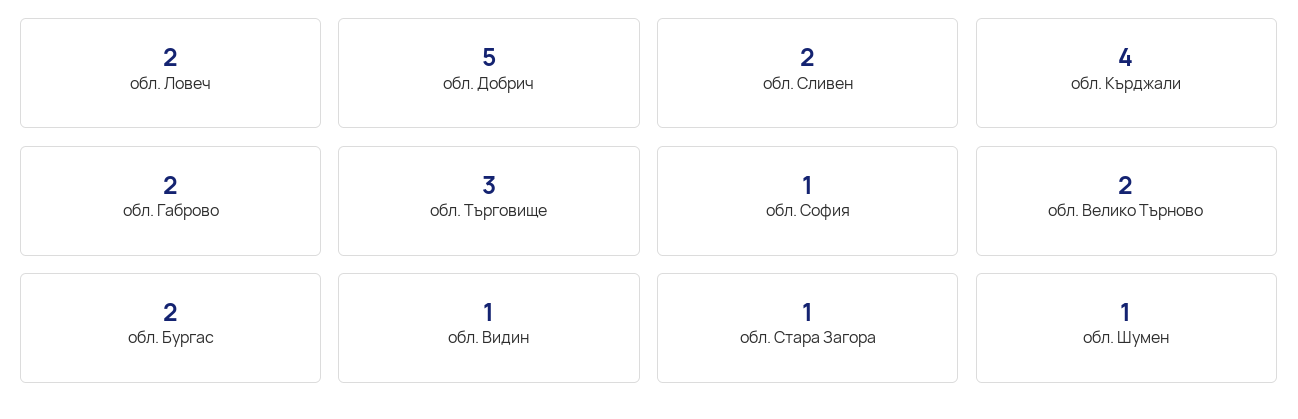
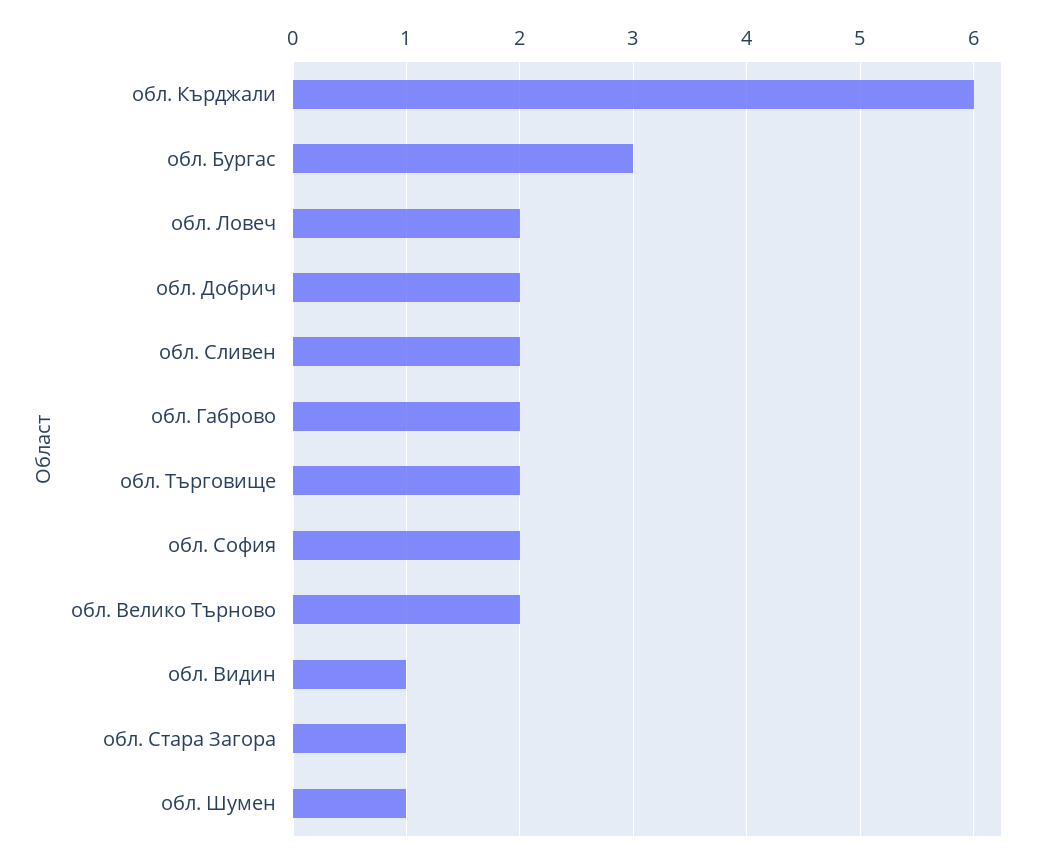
обл. Добрич: 5 -> 2
обл. Кърджали: 4 -> 6
обл. Търговище: 3 -> 2
обл. София: 1 -> 2
обл. Бургас: 2 -> 3

